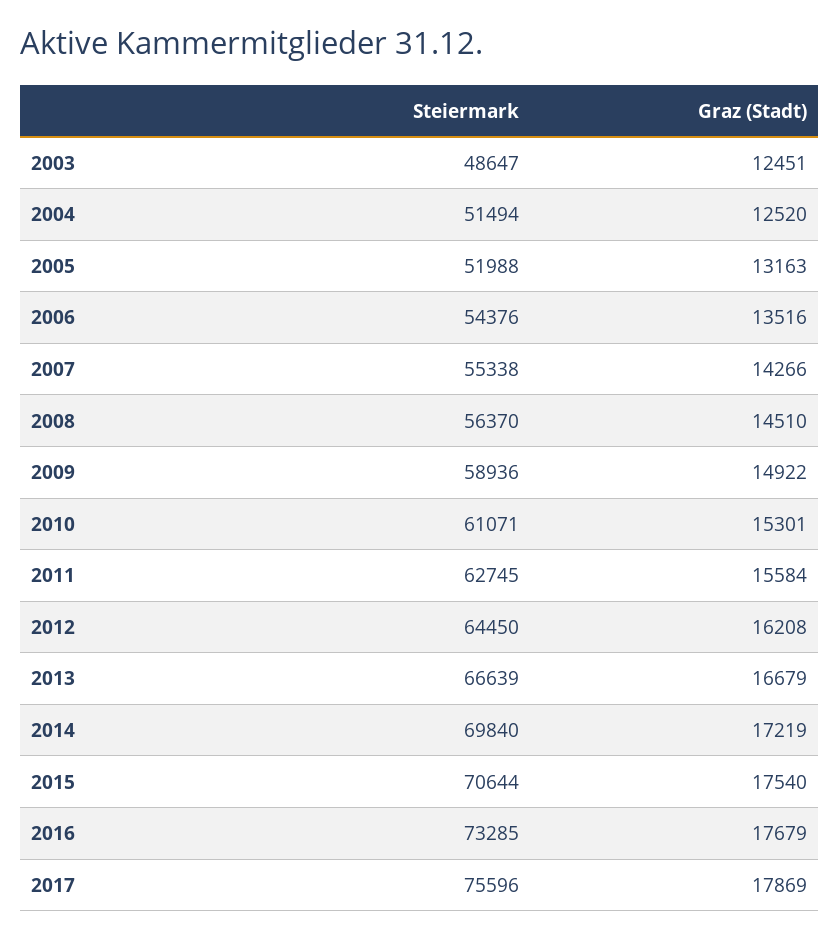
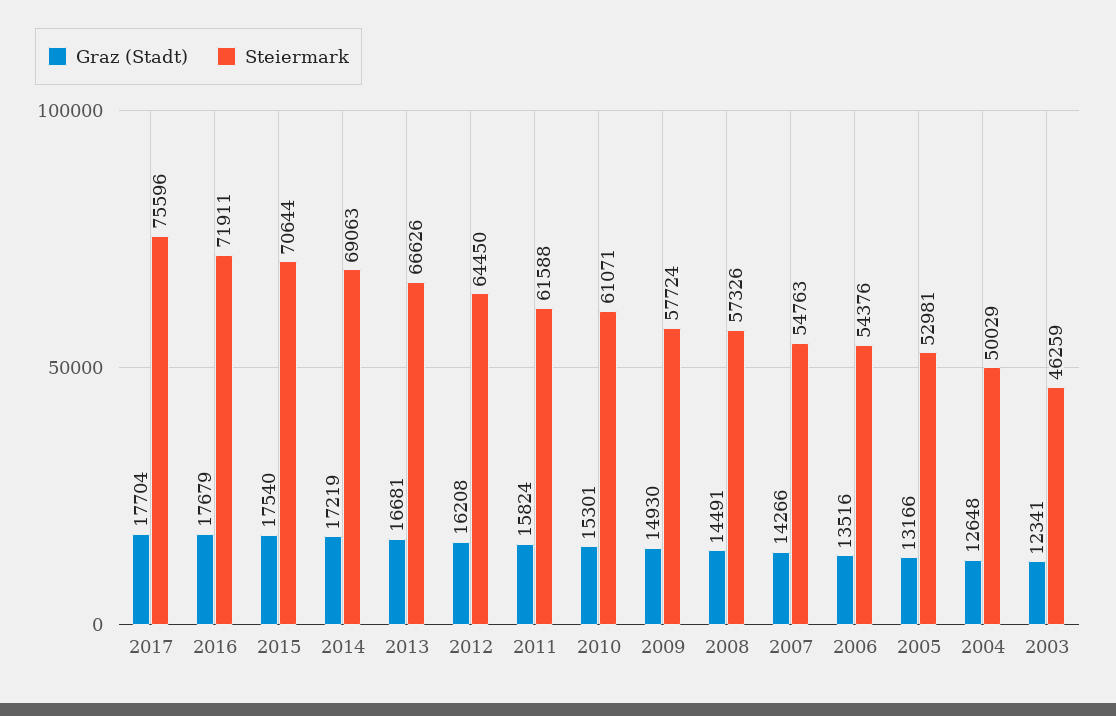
Steiermark, 2003: 48647 -> 46259
Graz (Stadt), 2003: 12451 -> 12341
Steiermark, 2004: 51494 -> 50029
Graz (Stadt), 2004: 12520 -> 12648
Steiermark, 2005: 51988 -> 52981
Graz (Stadt), 2005: 13163 -> 13166
Steiermark, 2007: 55338 -> 54763
Steiermark, 2008: 56370 -> 57326
Graz (Stadt), 2008: 14510 -> 14491
Steiermark, 2009: 58936 -> 57724
Graz (Stadt), 2009: 14922 -> 14930
Steiermark, 2011: 62745 -> 61588
Graz (Stadt), 2011: 15584 -> 15824
Steiermark, 2013: 66639 -> 66626
Graz (Stadt), 2013: 16679 -> 16681
Steiermark, 2014: 69840 -> 69063
Steiermark, 2016: 73285 -> 71911
Graz (Stadt), 2017: 17869 -> 17704

